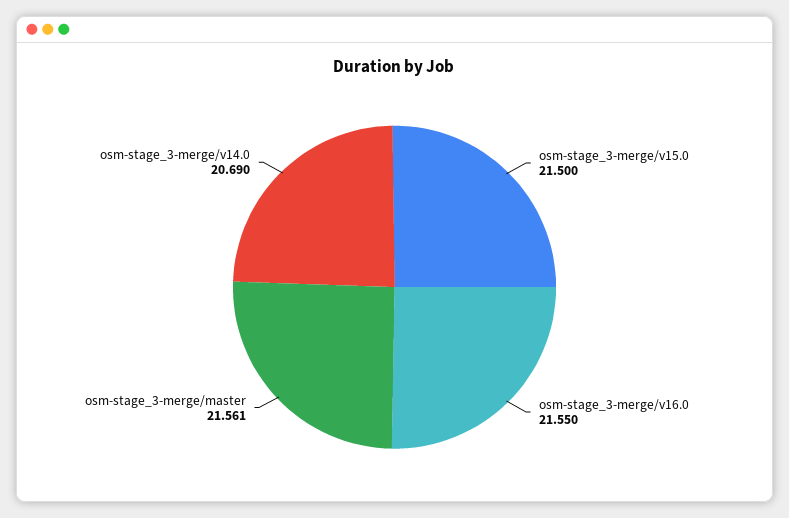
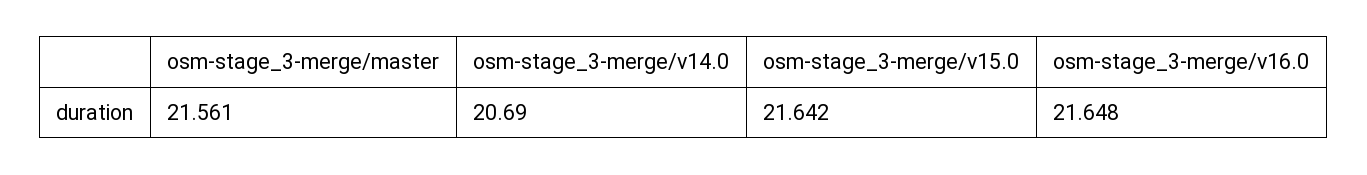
osm-stage_3-merge/v15.0: 21.5 -> 21.642
osm-stage_3-merge/v16.0: 21.55 -> 21.648

